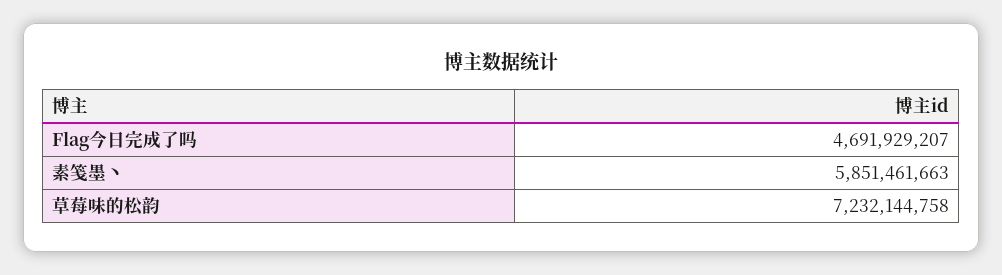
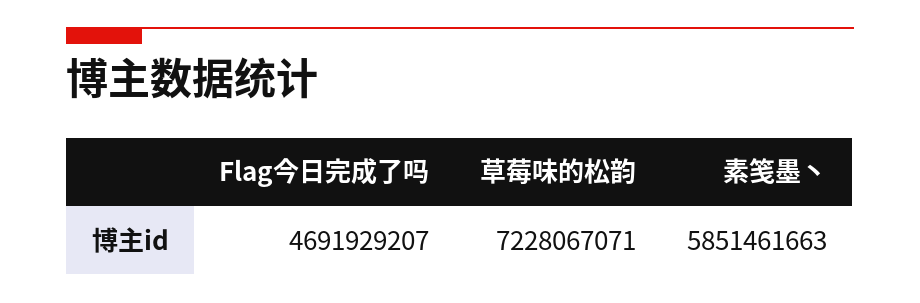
草莓味的松韵: 7232144758 -> 7228067071

